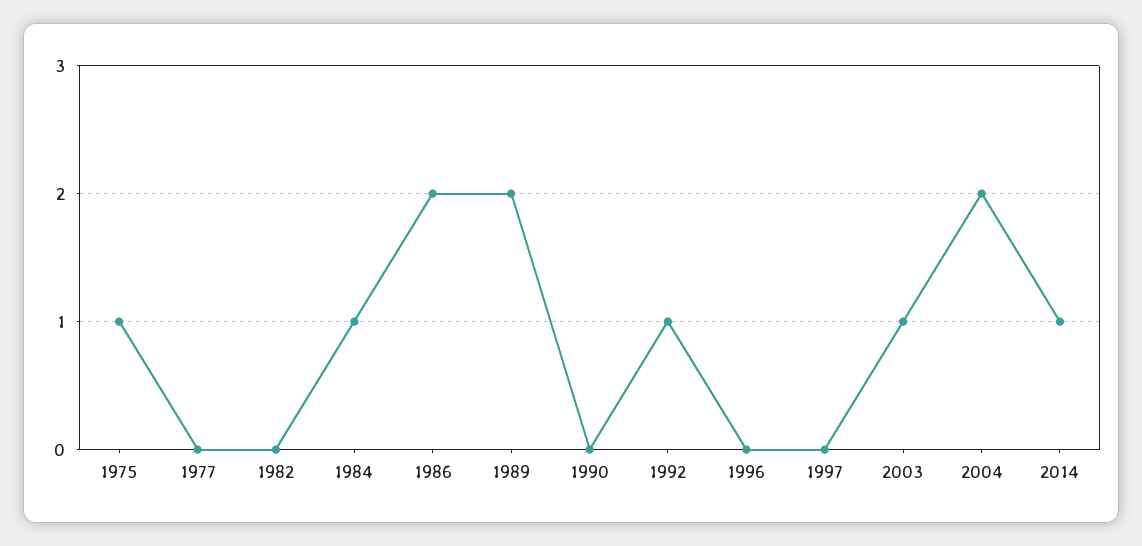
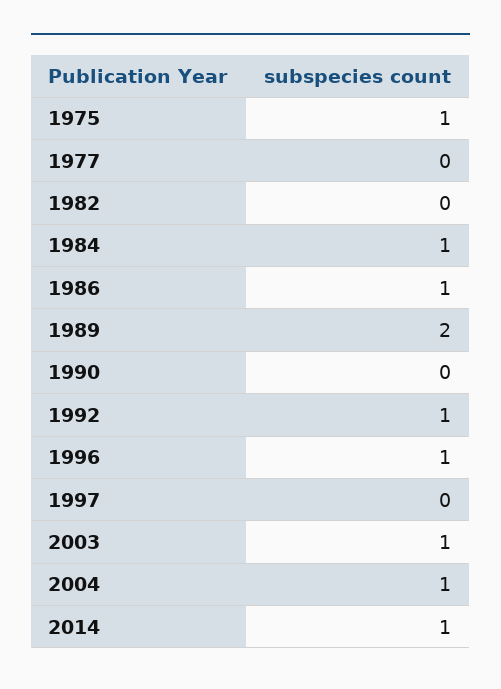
1986: 2 -> 1
1996: 0 -> 1
2004: 2 -> 1

